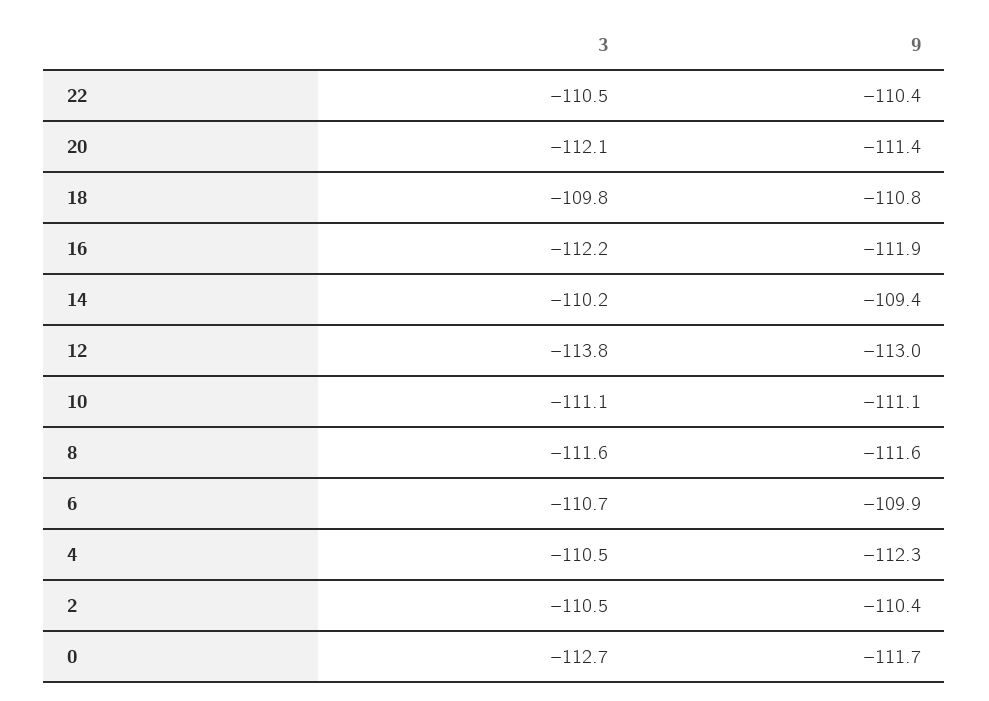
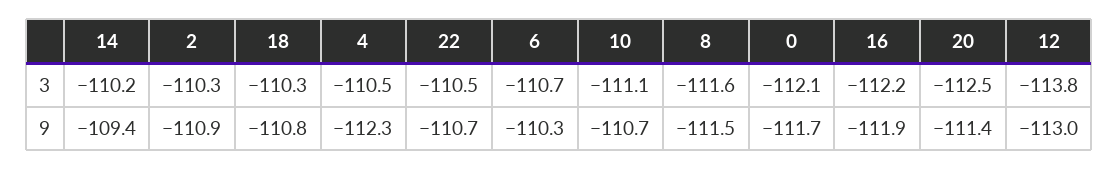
9, 22: -110.4 -> -110.7
3, 20: -112.1 -> -112.5
3, 18: -109.8 -> -110.3
9, 10: -111.1 -> -110.7
9, 8: -111.6 -> -111.5
9, 6: -109.9 -> -110.3
3, 2: -110.5 -> -110.3
9, 2: -110.4 -> -110.9
3, 0: -112.7 -> -112.1

